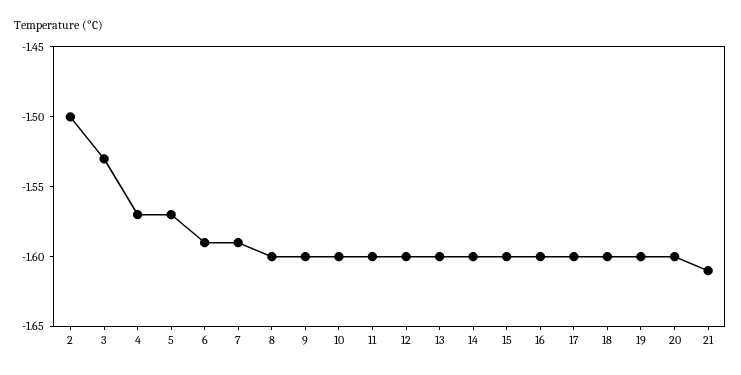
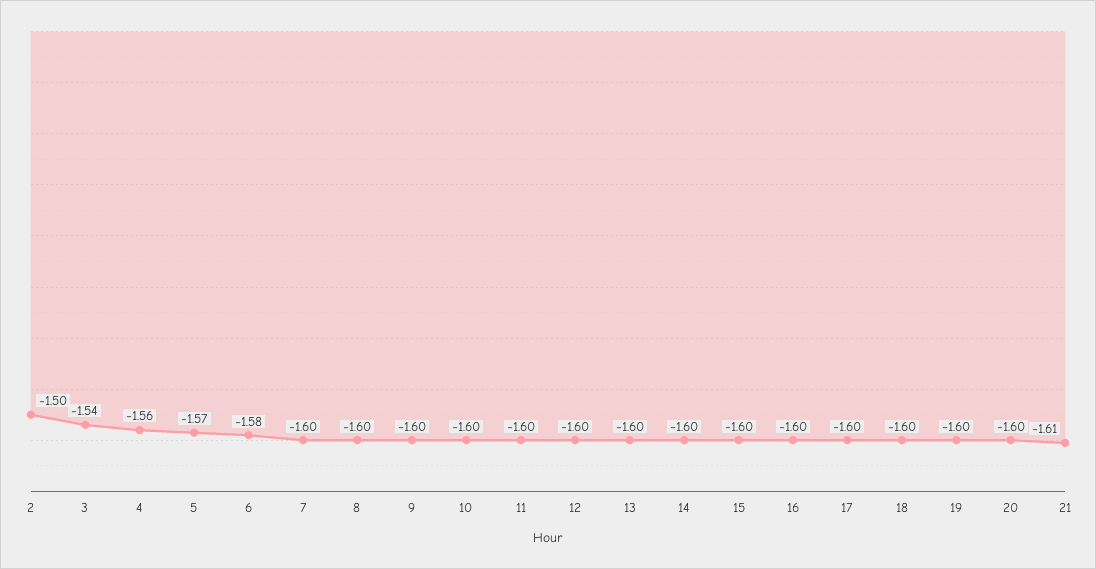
3: -1.53 -> -1.54
4: -1.57 -> -1.56
6: -1.59 -> -1.58
7: -1.59 -> -1.6

